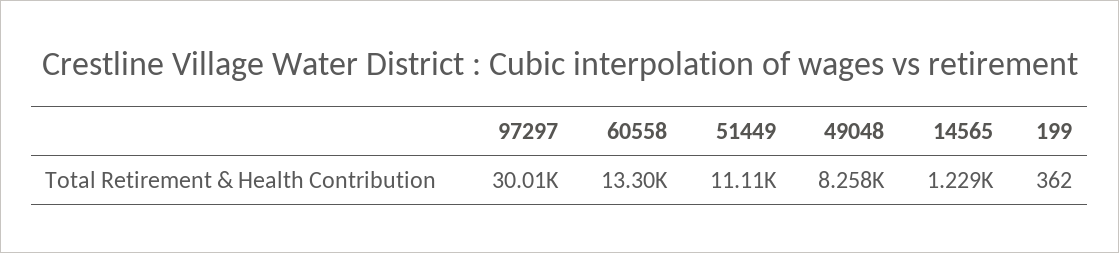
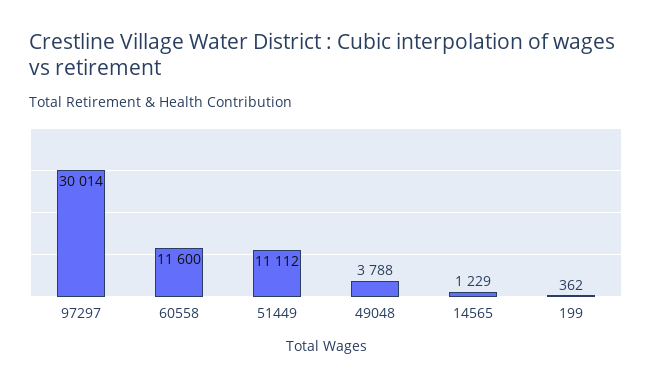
60558: 13300 -> 11600
49048: 8258 -> 3788

